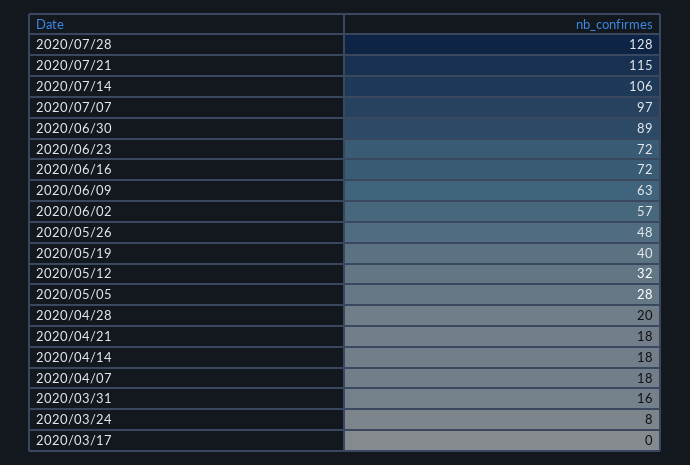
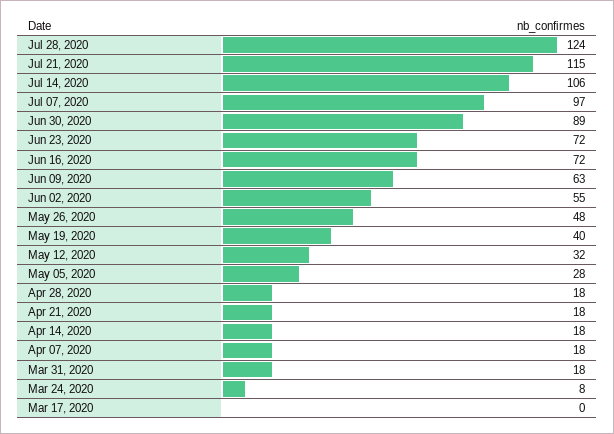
2020/07/28: 128 -> 124
2020/06/02: 57 -> 55
2020/04/28: 20 -> 18
2020/03/31: 16 -> 18

